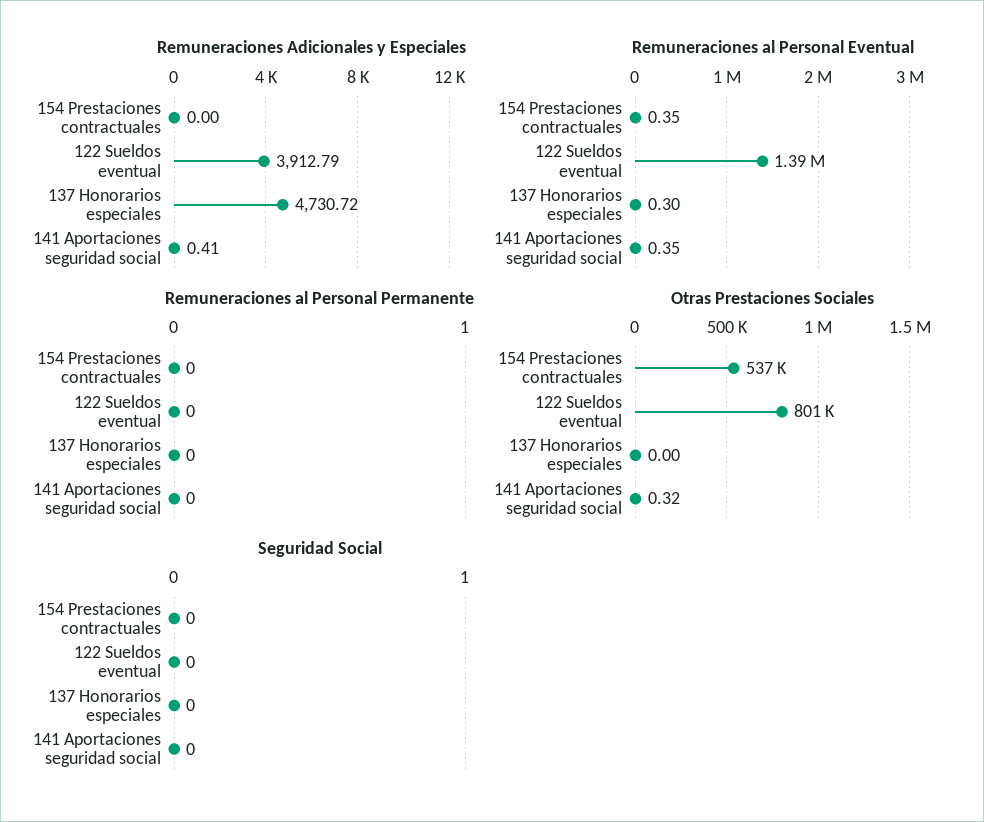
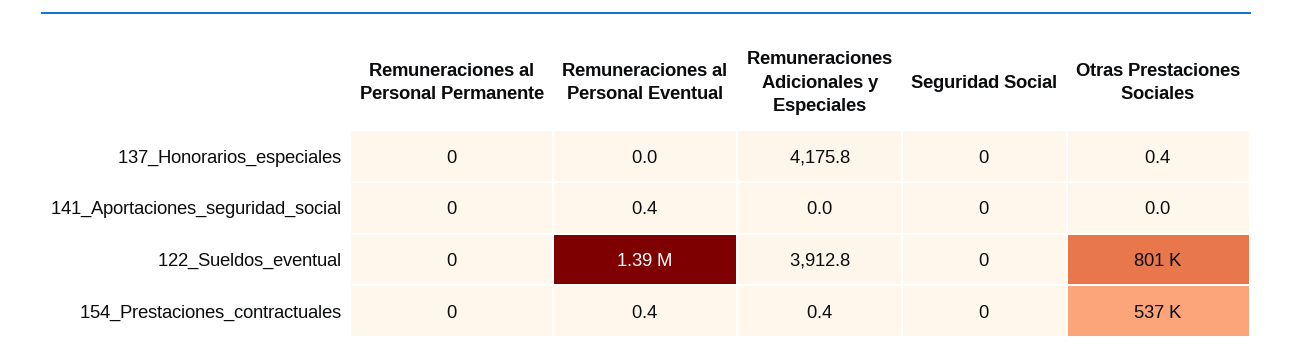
Remuneraciones Adicionales y Especiales, 154 Prestaciones contractuales: 0 -> 0.4
Remuneraciones Adicionales y Especiales, 137 Honorarios especiales: 4730.72 -> 4175.8
Remuneraciones Adicionales y Especiales, 141 Aportaciones seguridad social: 0.41 -> 0
Remuneraciones al Personal Eventual, 137 Honorarios especiales: 0.3 -> 0
Otras Prestaciones Sociales, 137 Honorarios especiales: 0 -> 0.4
Otras Prestaciones Sociales, 141 Aportaciones seguridad social: 0.32 -> 0

